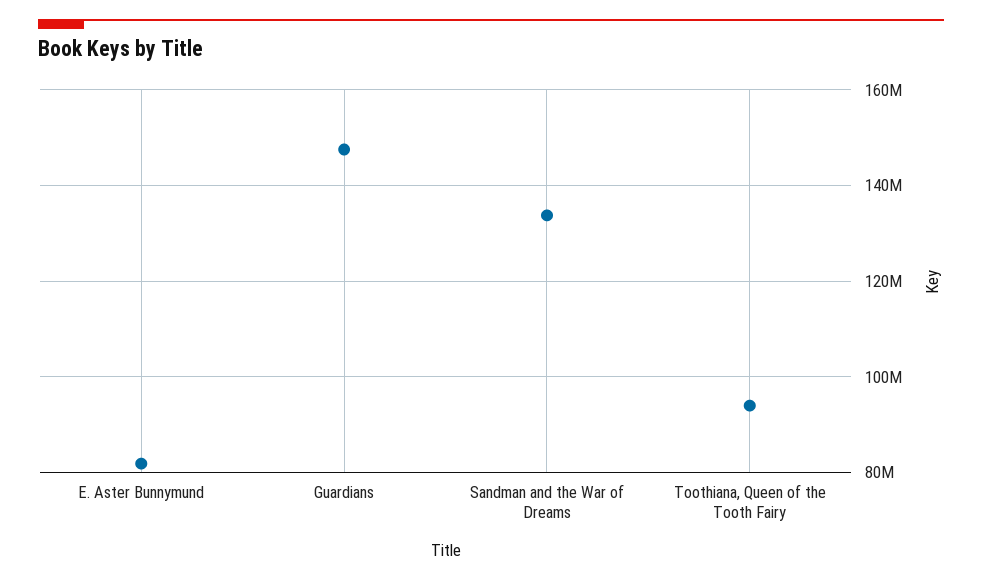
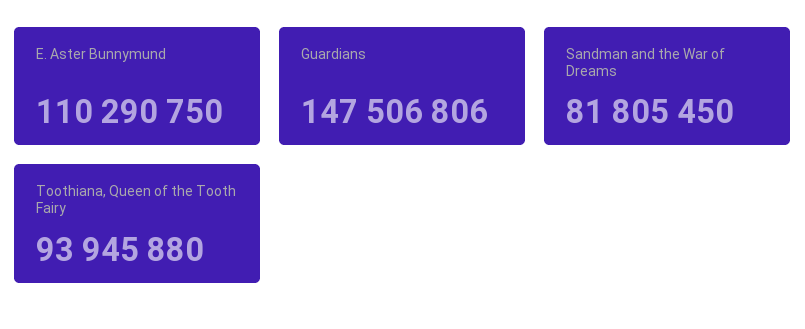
E. Aster Bunnymund: 82000000 -> 110290750
Sandman and the War of Dreams: 134000000 -> 81805450

